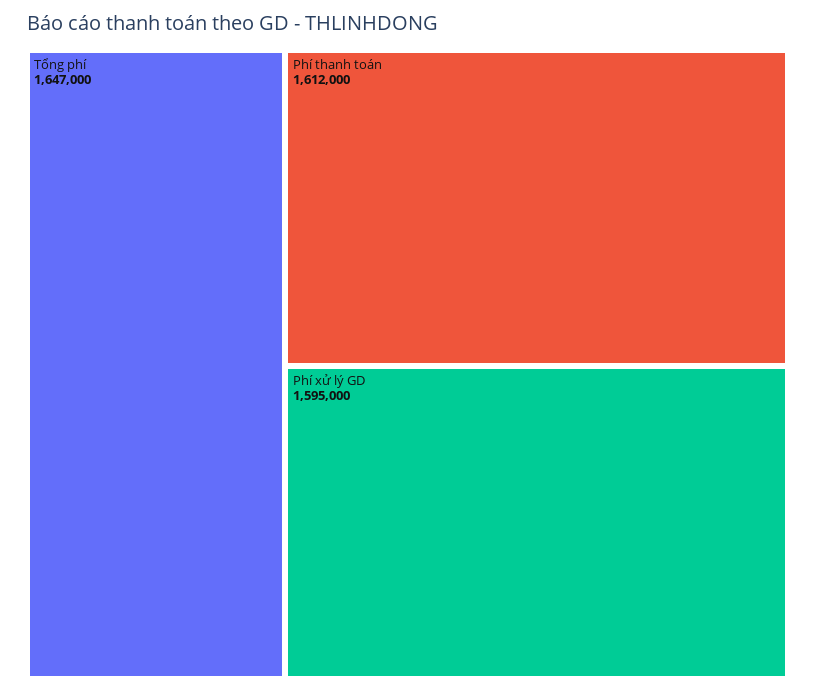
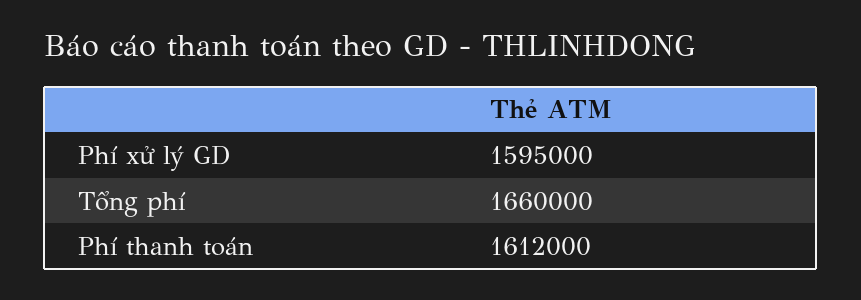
Tổng phí: 1647000 -> 1660000

